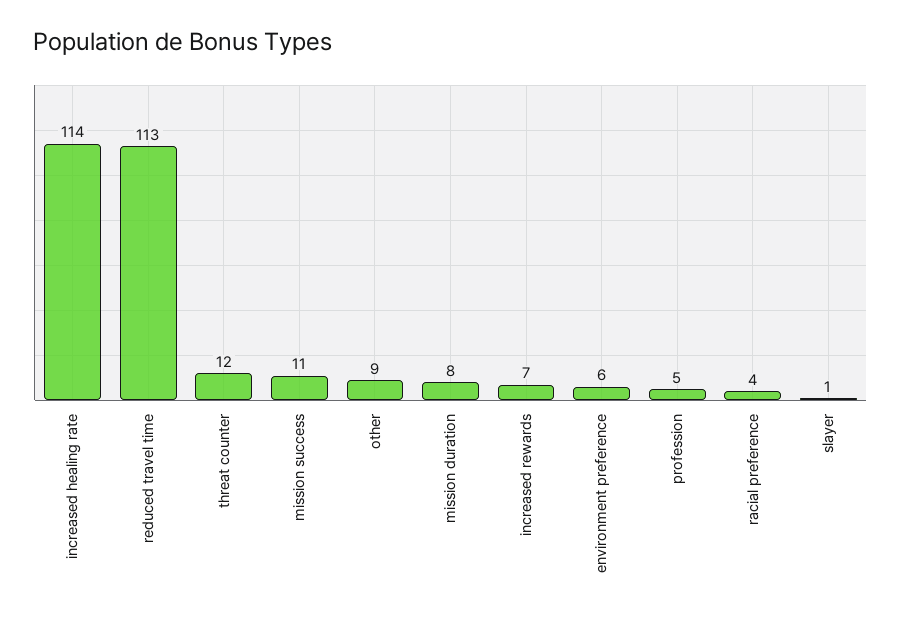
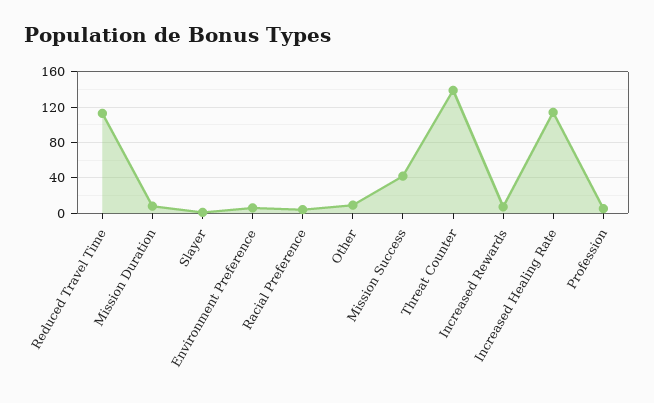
threat counter: 12 -> 140
mission success: 11 -> 40

